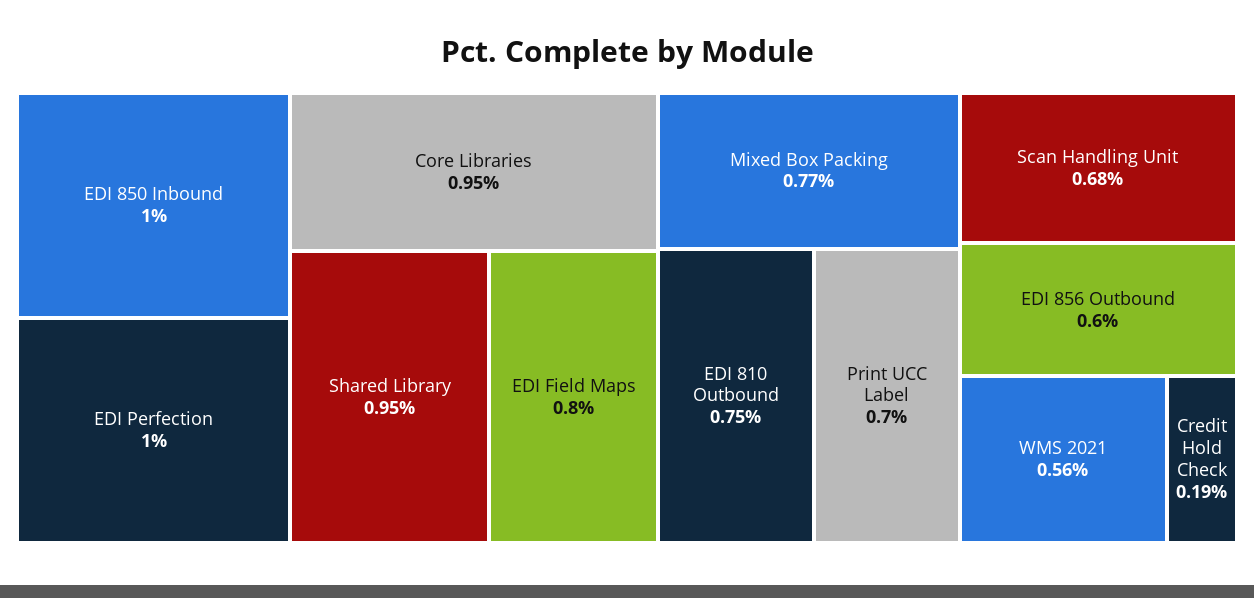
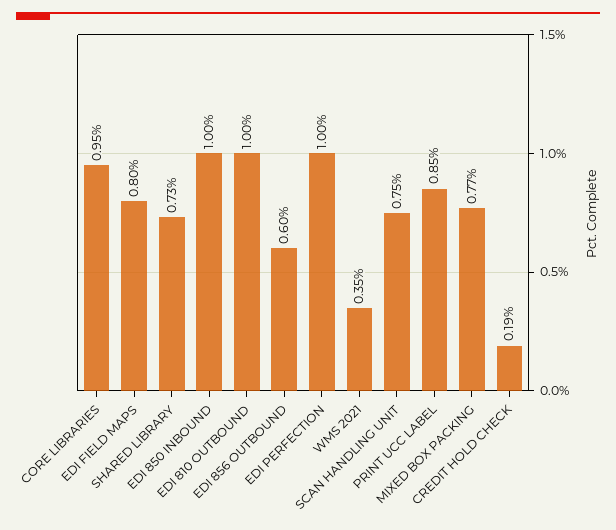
Shared Library: 0.95 -> 0.73
EDI 810 Outbound: 0.75 -> 1
Print UCC Label: 0.7 -> 0.85
Scan Handling Unit: 0.68 -> 0.75
WMS 2021: 0.56 -> 0.35

